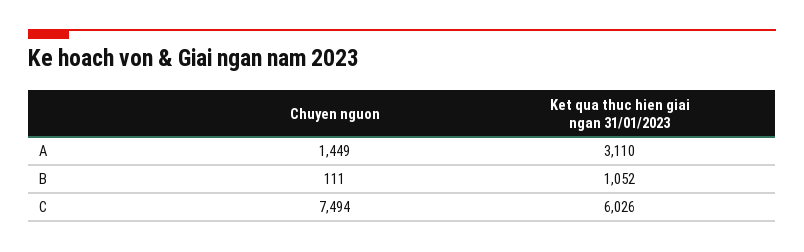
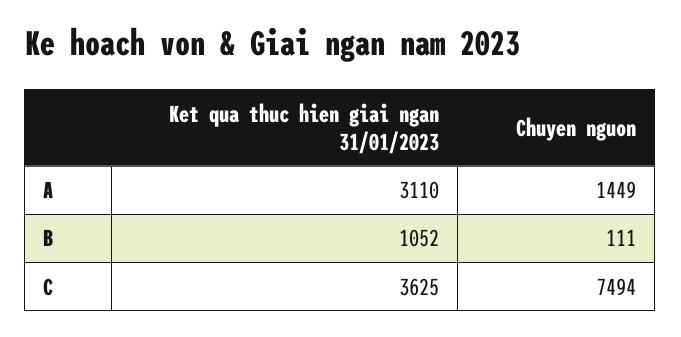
Ket qua thuc hien giai ngan 31/01/2023, C: 6026 -> 3625

